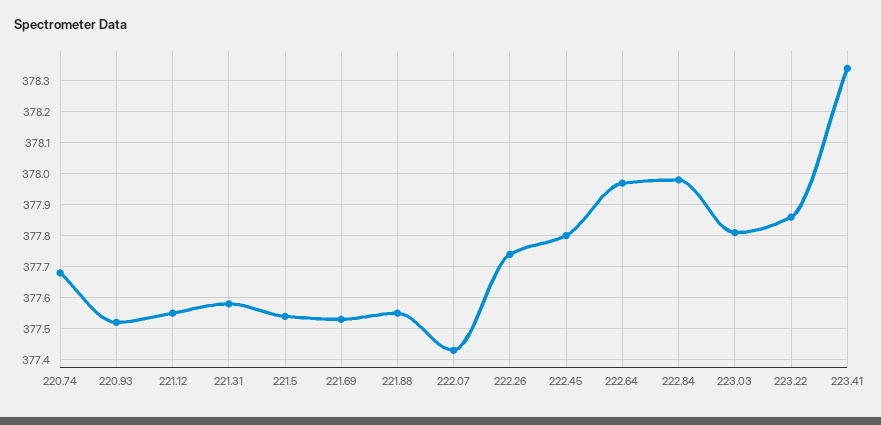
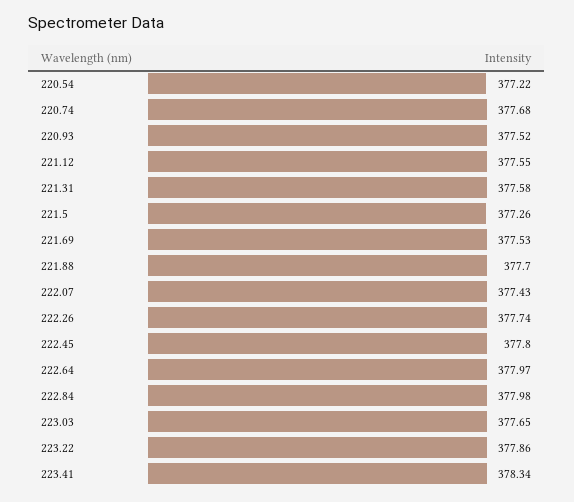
221.5: 377.55 -> 377.26
221.88: 377.55 -> 377.7
223.03: 377.8 -> 377.65
220.54: none -> 377.22

